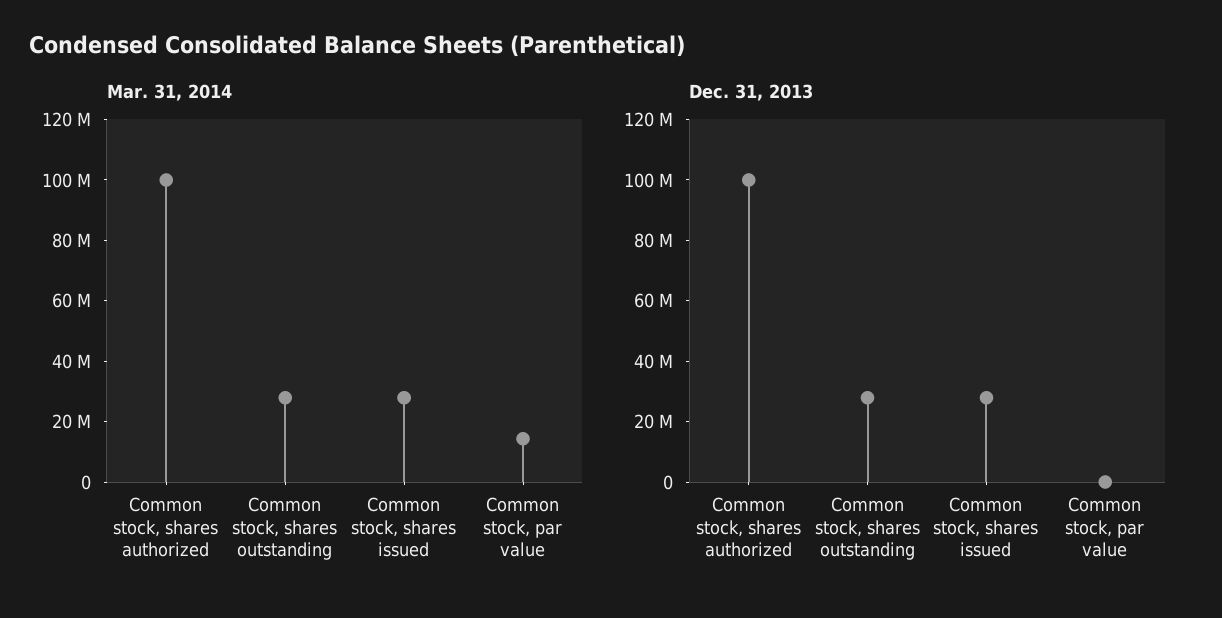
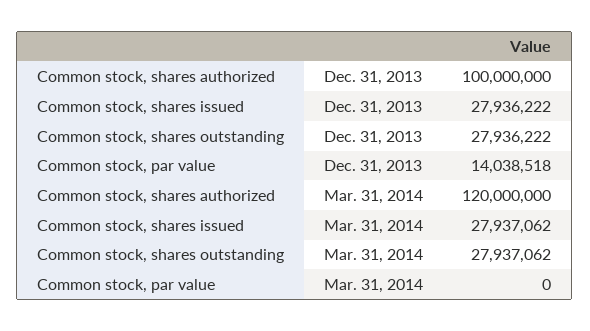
Mar. 31, 2014, Common stock, shares authorized: 100000000 -> 120000000
Mar. 31, 2014, Common stock, par value: 15000000 -> 0
Dec. 31, 2013, Common stock, par value: 0 -> 14038518

